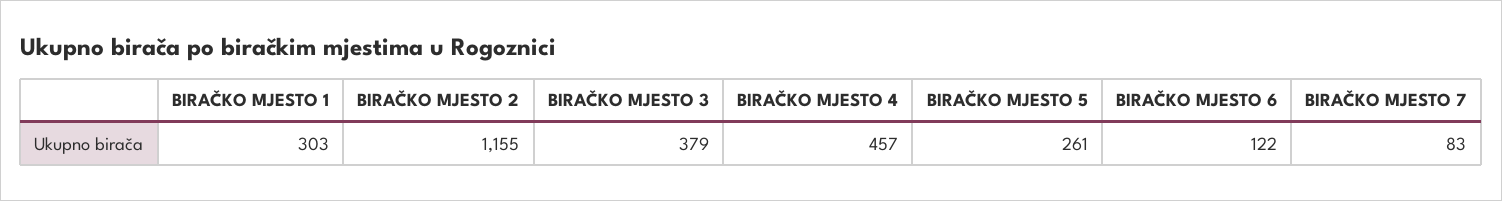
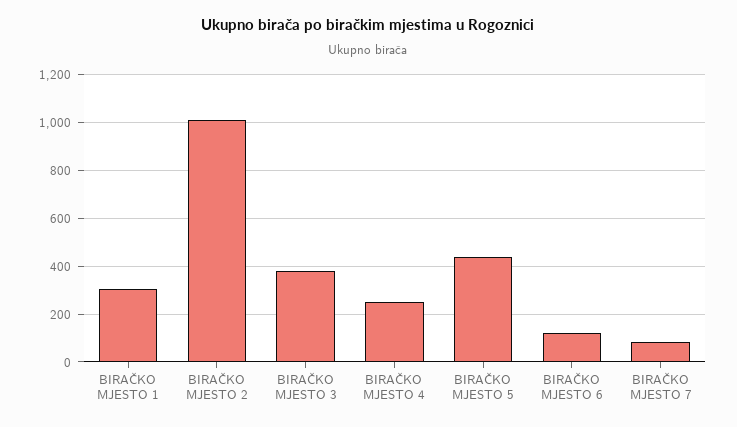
BIRAČKO MJESTO 2: 1155 -> 1000
BIRAČKO MJESTO 4: 457 -> 250
BIRAČKO MJESTO 5: 261 -> 450

